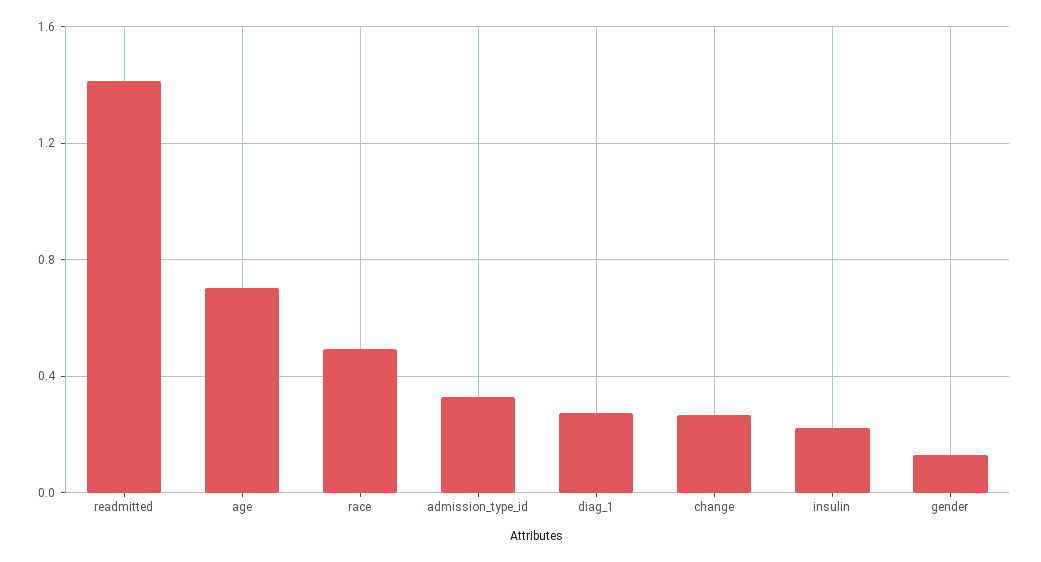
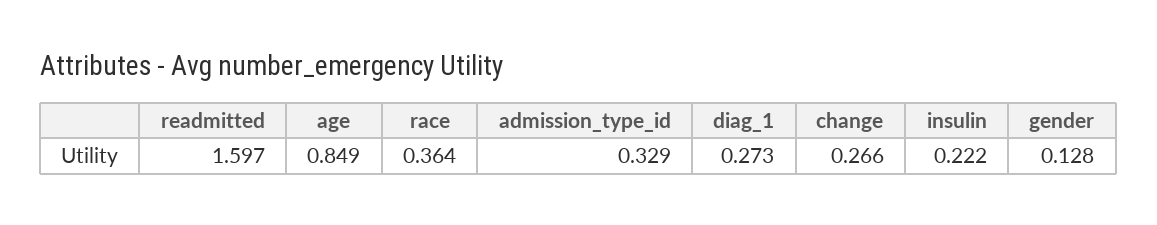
readmitted: 1.4 -> 1.597
age: 0.7 -> 0.849
race: 0.5 -> 0.364

